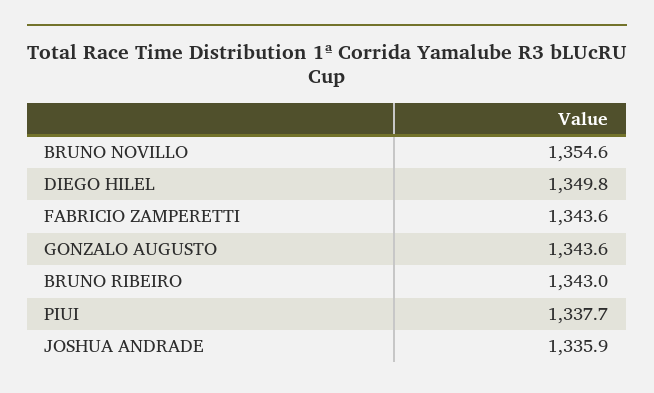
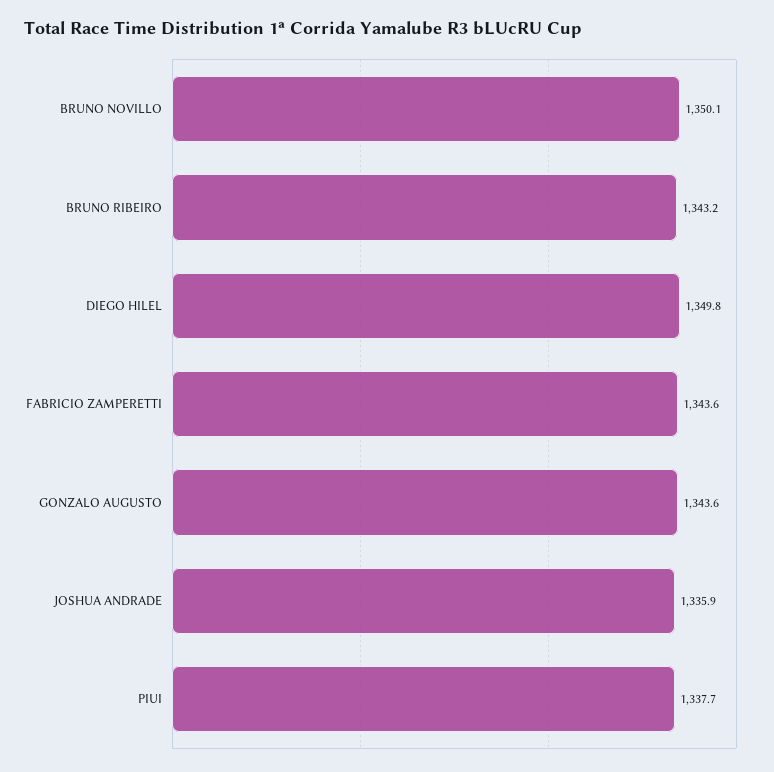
BRUNO NOVILLO: 1354.6 -> 1350.1
BRUNO RIBEIRO: 1343 -> 1343.2

